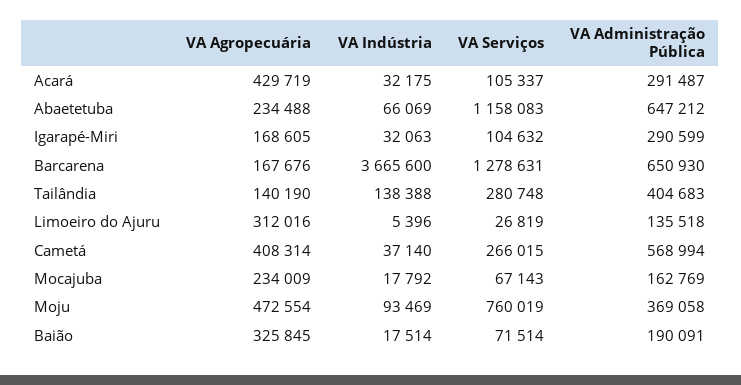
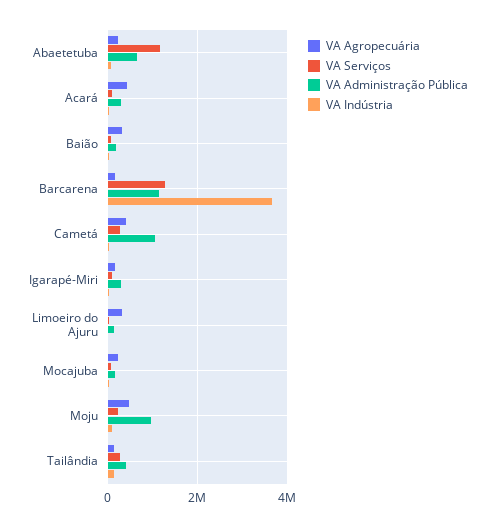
VA Administração Pública, Barcarena: 650930 -> 1200000
VA Administração Pública, Cametá: 568994 -> 1000000
VA Serviços, Moju: 760019 -> 200000
VA Administração Pública, Moju: 369058 -> 1000000

